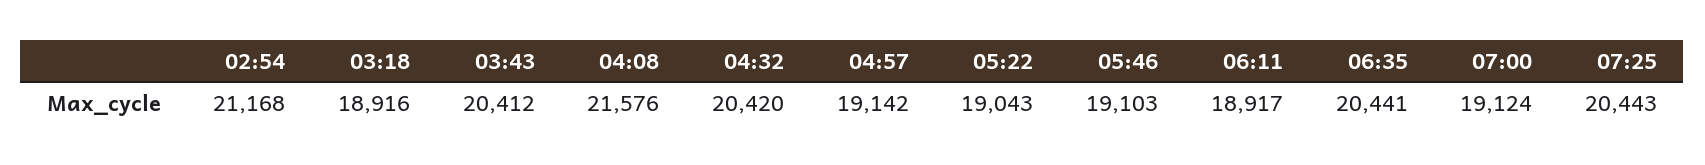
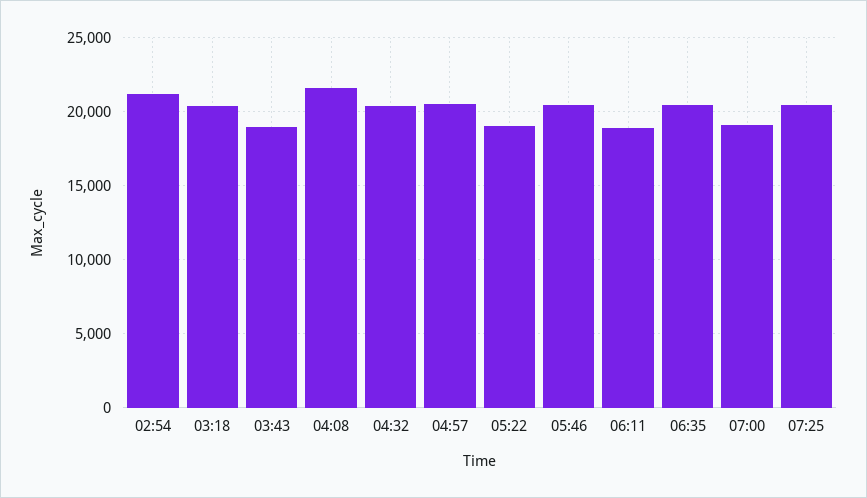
03:18: 18916 -> 20500
03:43: 20412 -> 19000
04:57: 19142 -> 20500
05:46: 19103 -> 20500

